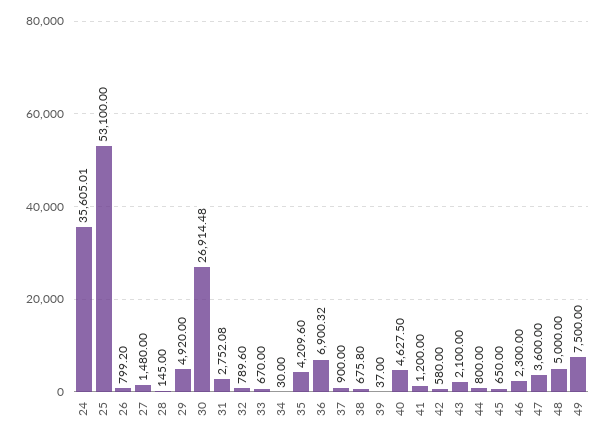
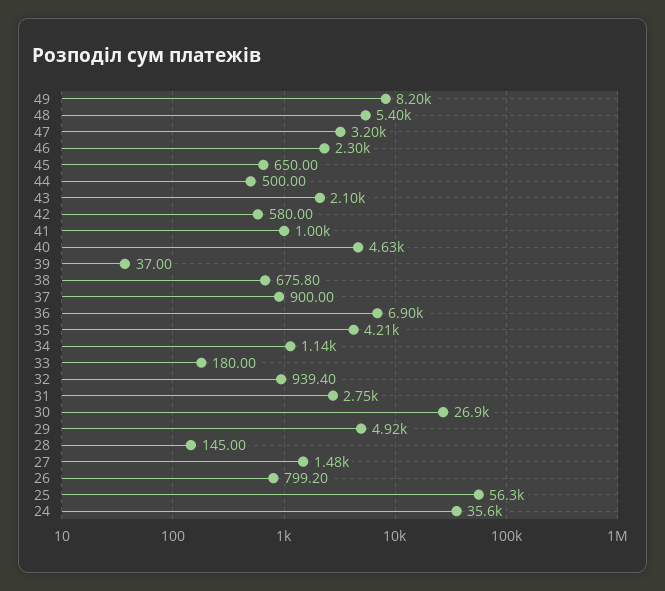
25: 53100 -> 56300
32: 789.6 -> 939.4
33: 670 -> 180
34: 30 -> 1140
41: 1200 -> 1000
44: 800 -> 500
47: 3600 -> 3200
48: 5000 -> 5400
49: 7500 -> 8200

